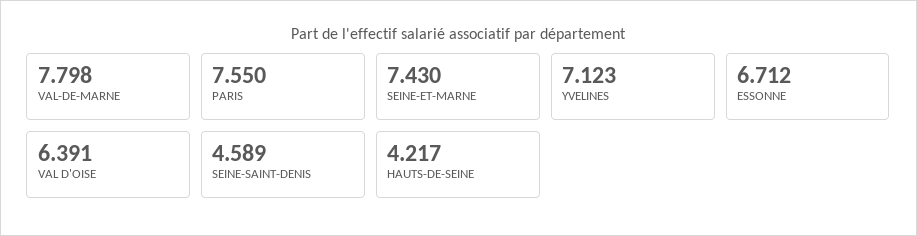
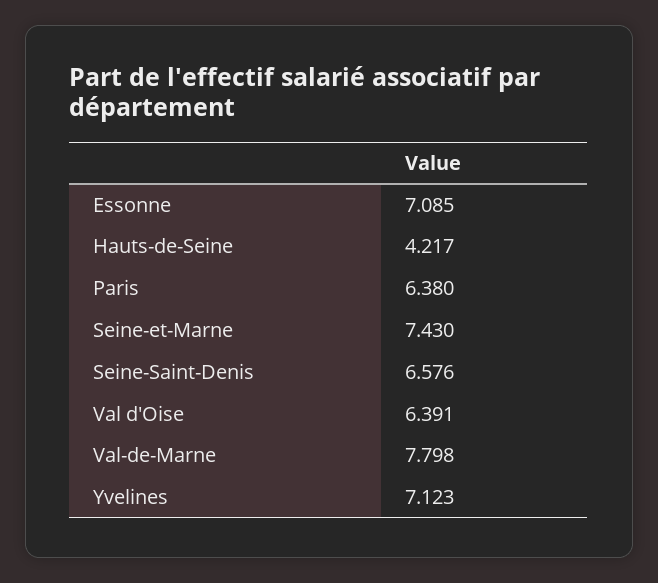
PARIS: 7.55 -> 6.38
ESSONNE: 6.712 -> 7.085
SEINE-SAINT-DENIS: 4.589 -> 6.576

